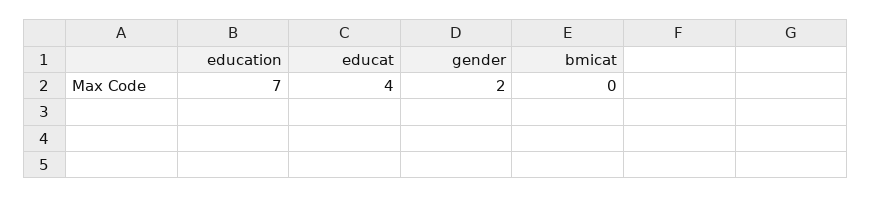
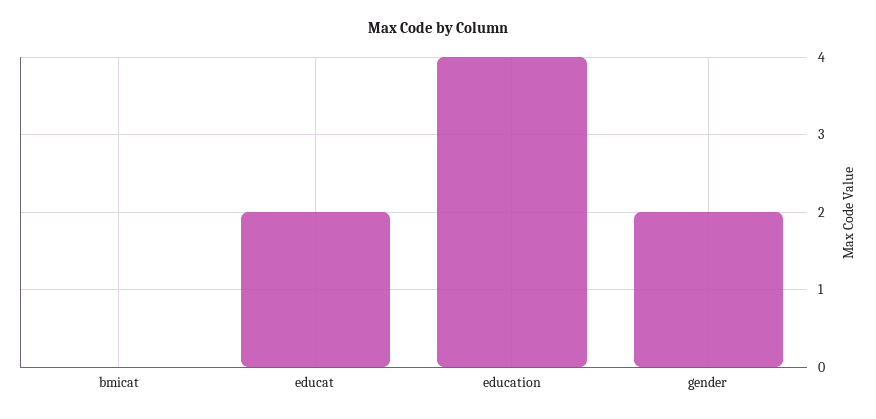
education: 7 -> 4
educat: 4 -> 2

